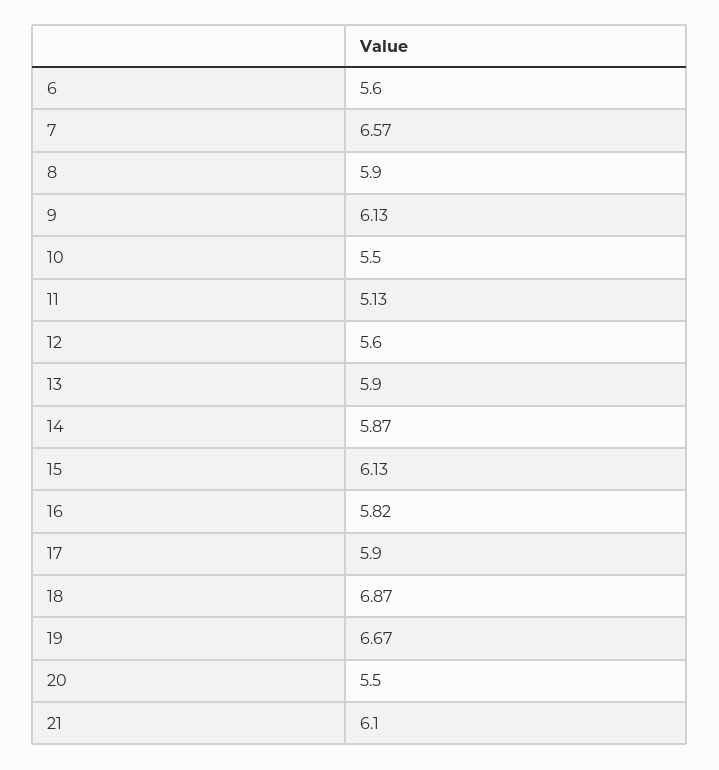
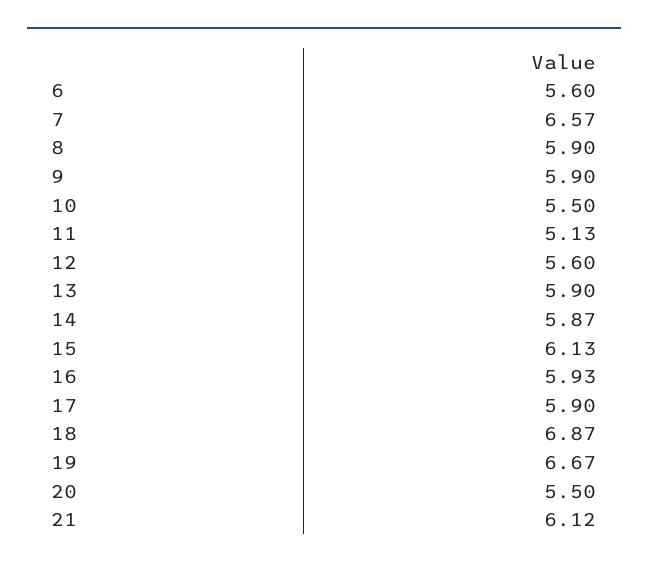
9: 6.13 -> 5.9
16: 5.82 -> 5.93
21: 6.1 -> 6.12

